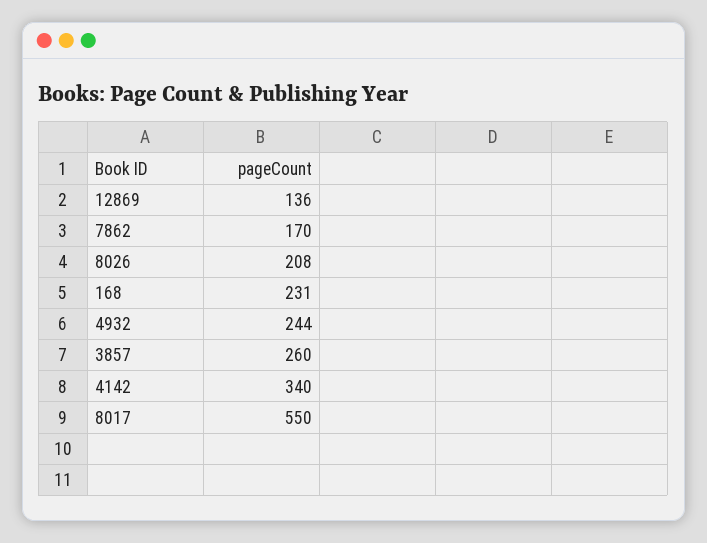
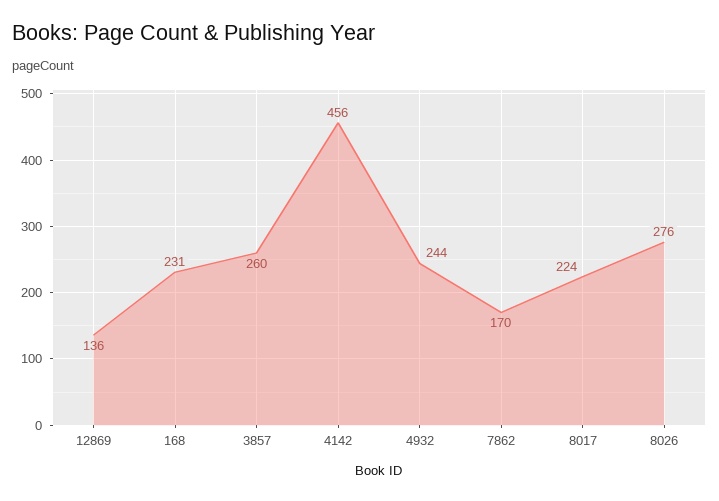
8026: 208 -> 276
4142: 340 -> 456
8017: 550 -> 224

